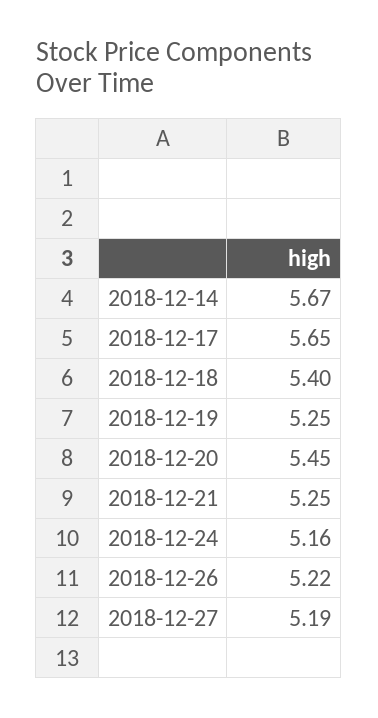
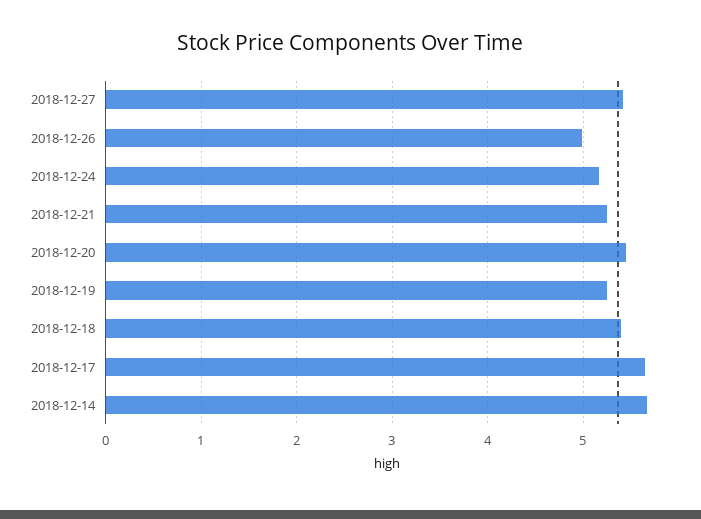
2018-12-26: 5.22 -> 5
2018-12-27: 5.19 -> 5.4

